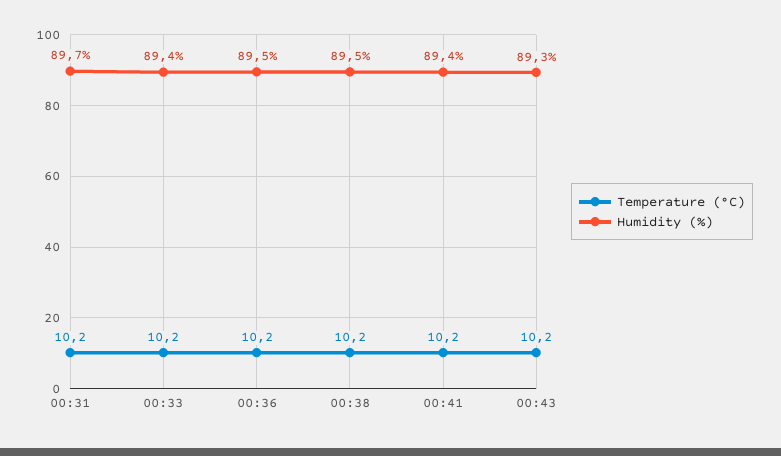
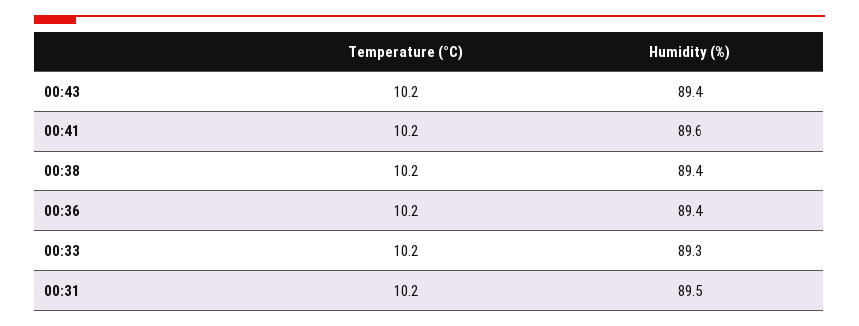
Humidity (%), 00:31: 89.7 -> 89.5
Humidity (%), 00:33: 89.4 -> 89.3
Humidity (%), 00:36: 89.5 -> 89.4
Humidity (%), 00:38: 89.5 -> 89.4
Humidity (%), 00:41: 89.4 -> 89.6
Humidity (%), 00:43: 89.3 -> 89.4

